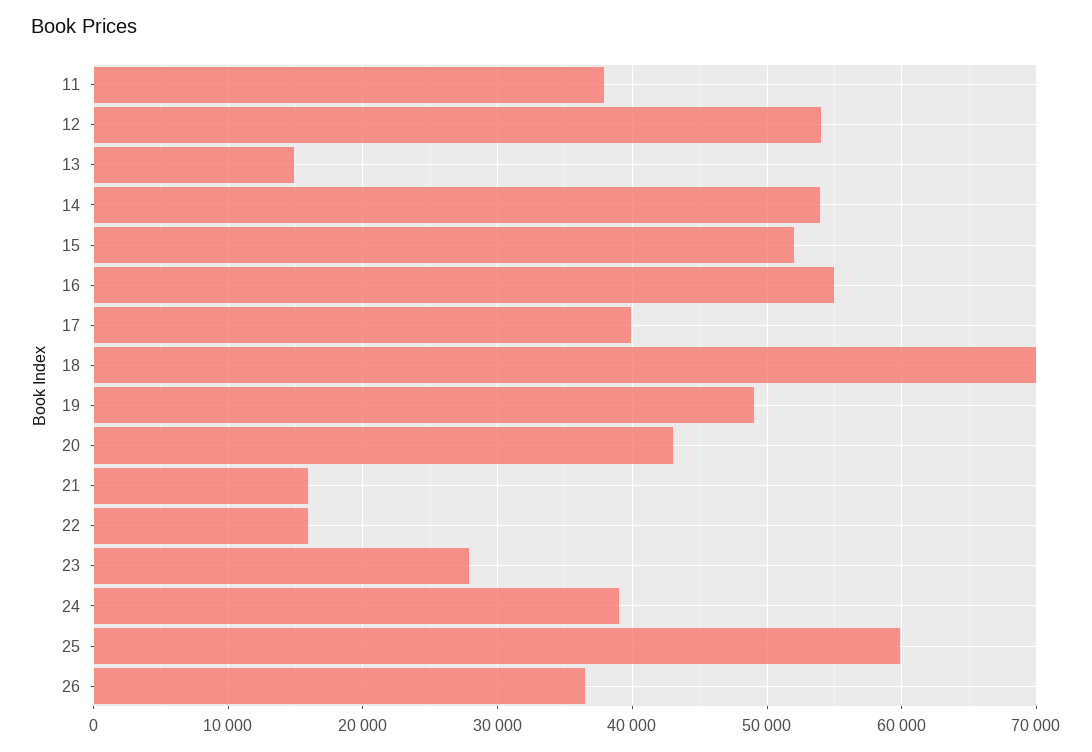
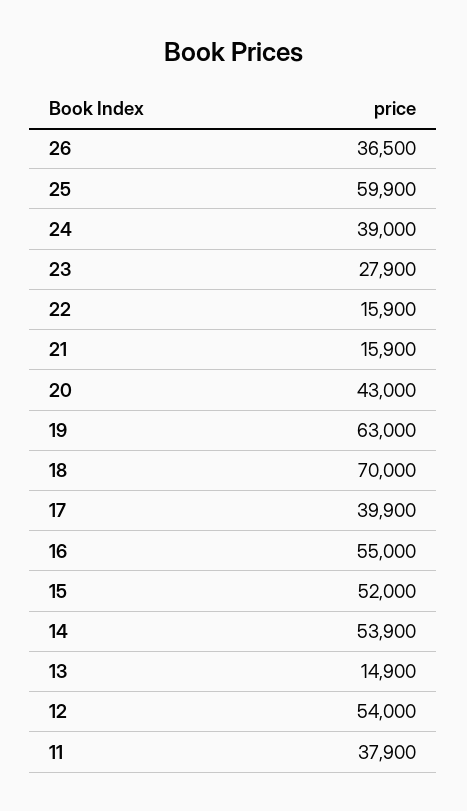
19: 49000 -> 63000

